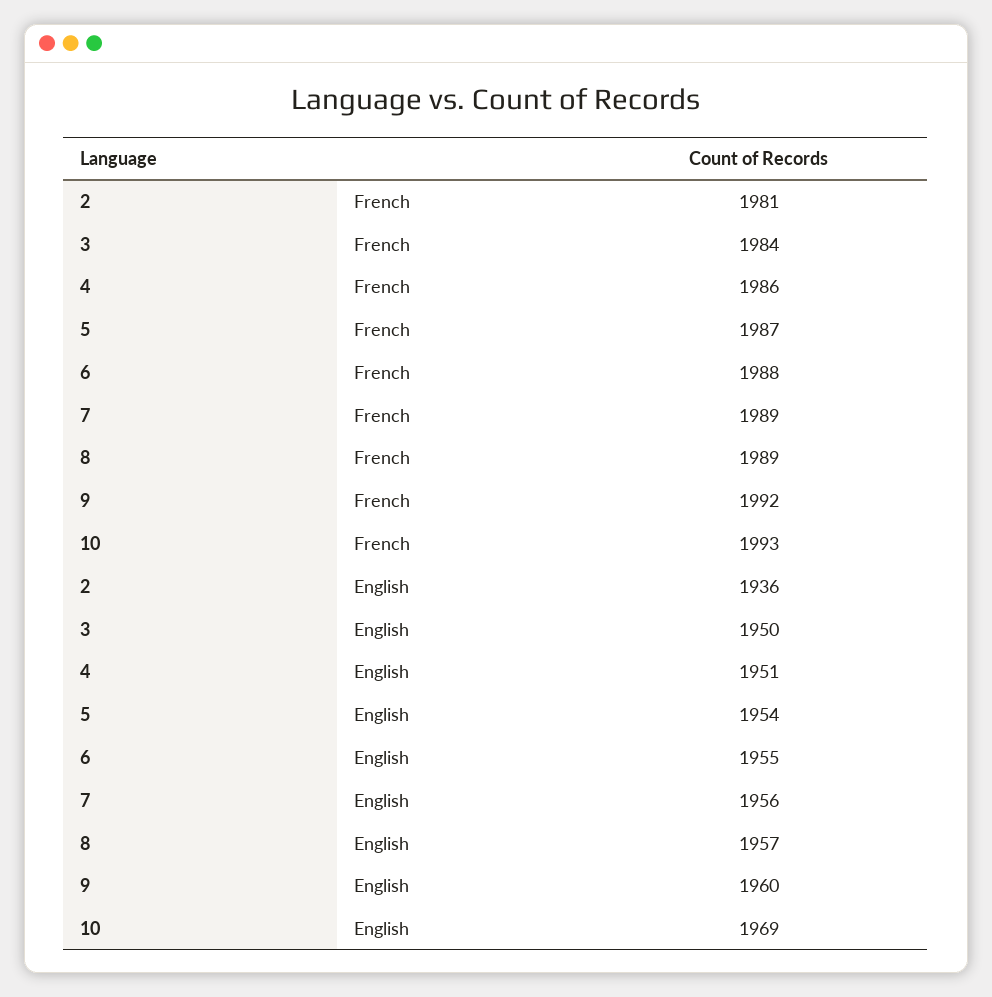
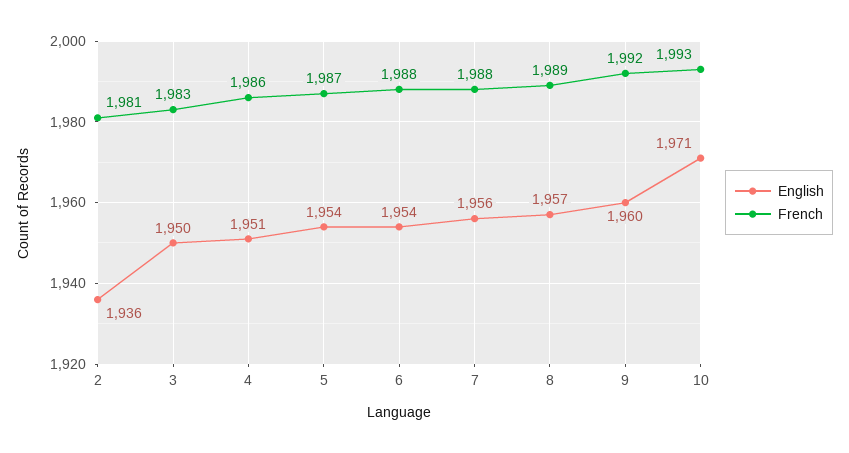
French, 3: 1984 -> 1983
French, 7: 1989 -> 1988
English, 6: 1955 -> 1954
English, 10: 1969 -> 1971

